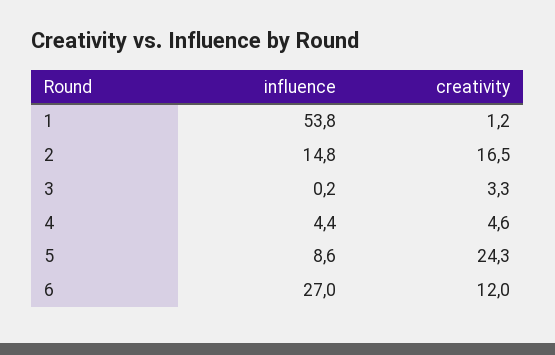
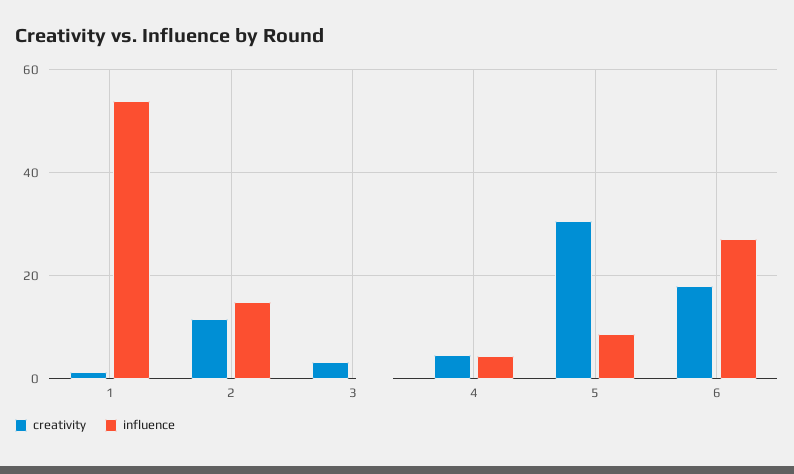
creativity, 2: 16.5 -> 12
creativity, 5: 24.3 -> 30
creativity, 6: 12 -> 18

